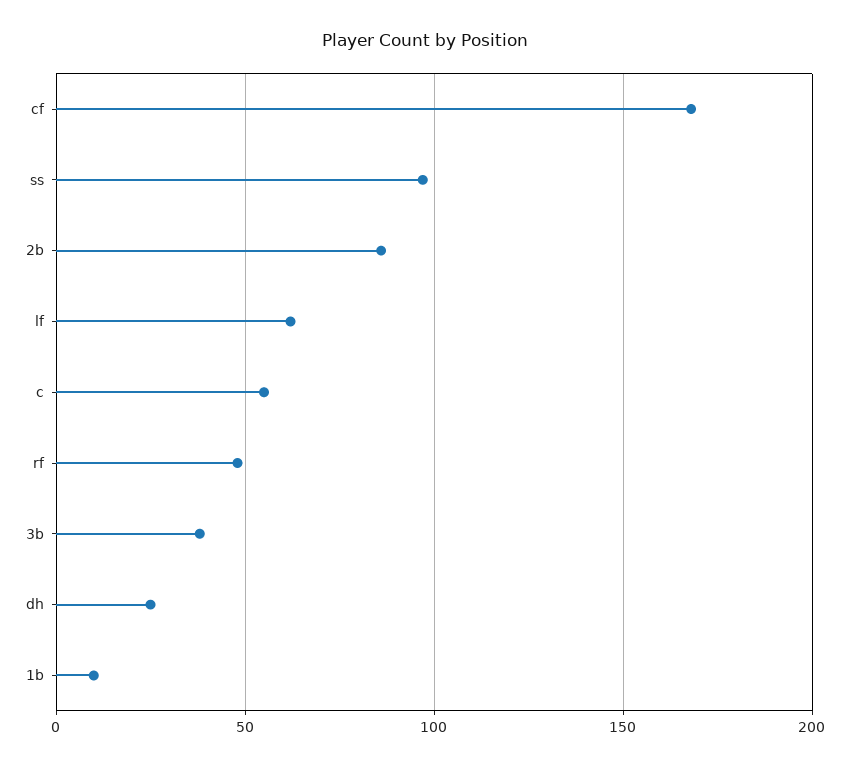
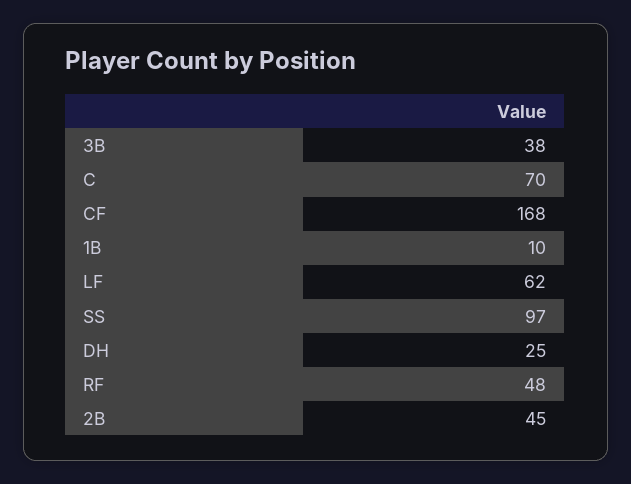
2b: 85 -> 45
c: 55 -> 70

